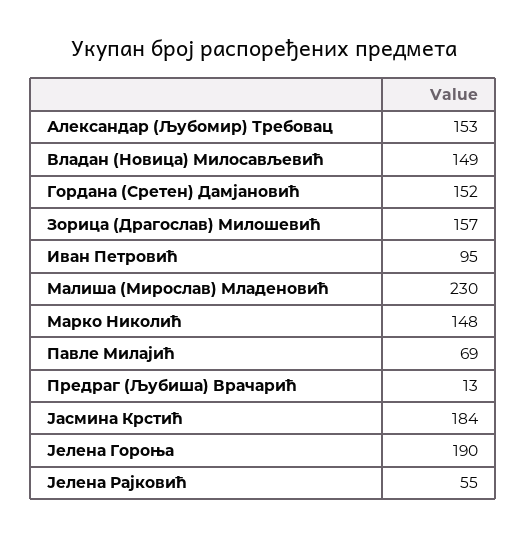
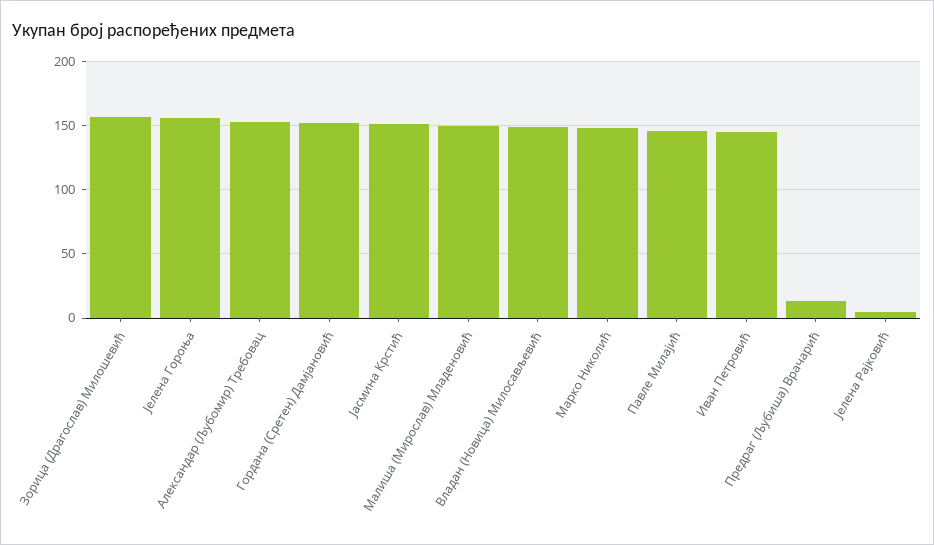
Иван Петровић: 95 -> 145
Малиша (Мирослав) Младеновић: 230 -> 150
Павле Милајић: 69 -> 145
Јасмина Крстић: 184 -> 150
Јелена Гороња: 190 -> 155
Јелена Рајковић: 55 -> 5

